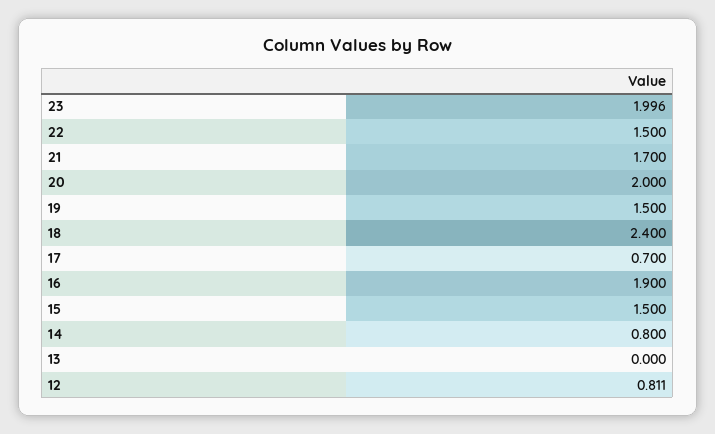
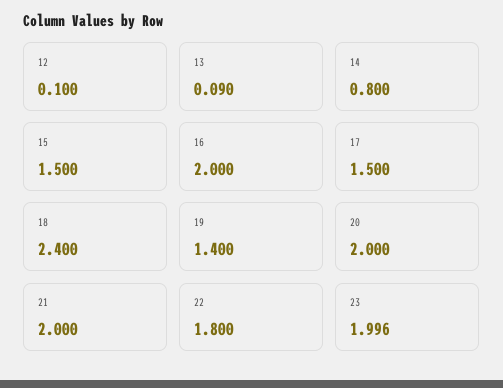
22: 1.5 -> 1.8
21: 1.7 -> 2
19: 1.5 -> 1.4
17: 0.7 -> 1.5
16: 1.9 -> 2
13: 0 -> 0.09
12: 0.811 -> 0.1

